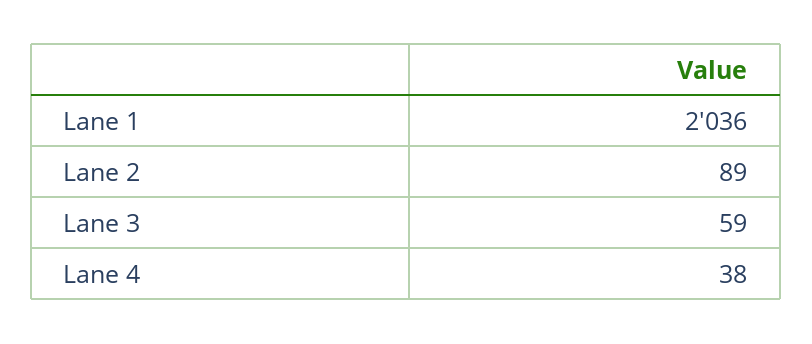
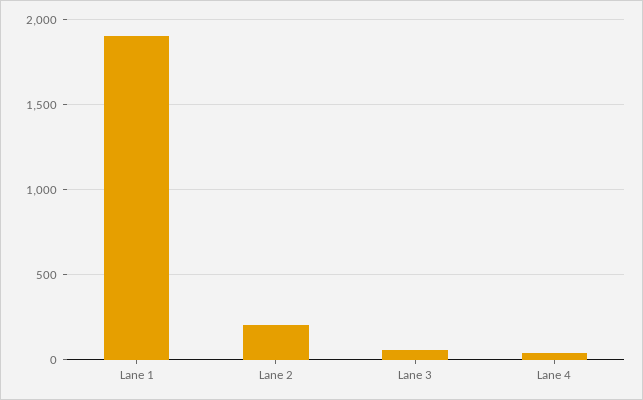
Lane 1: 2036 -> 1900
Lane 2: 89 -> 200

